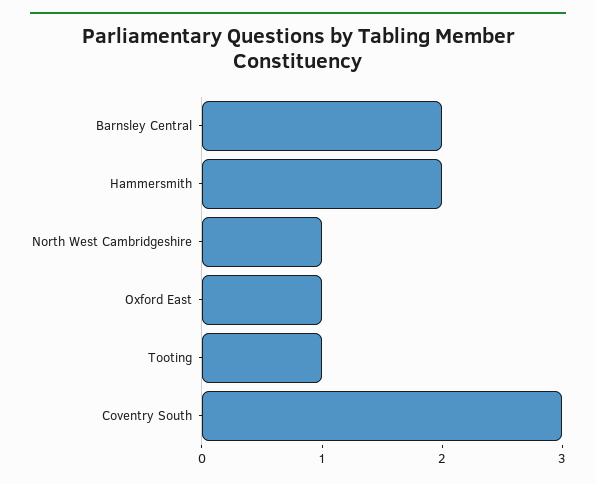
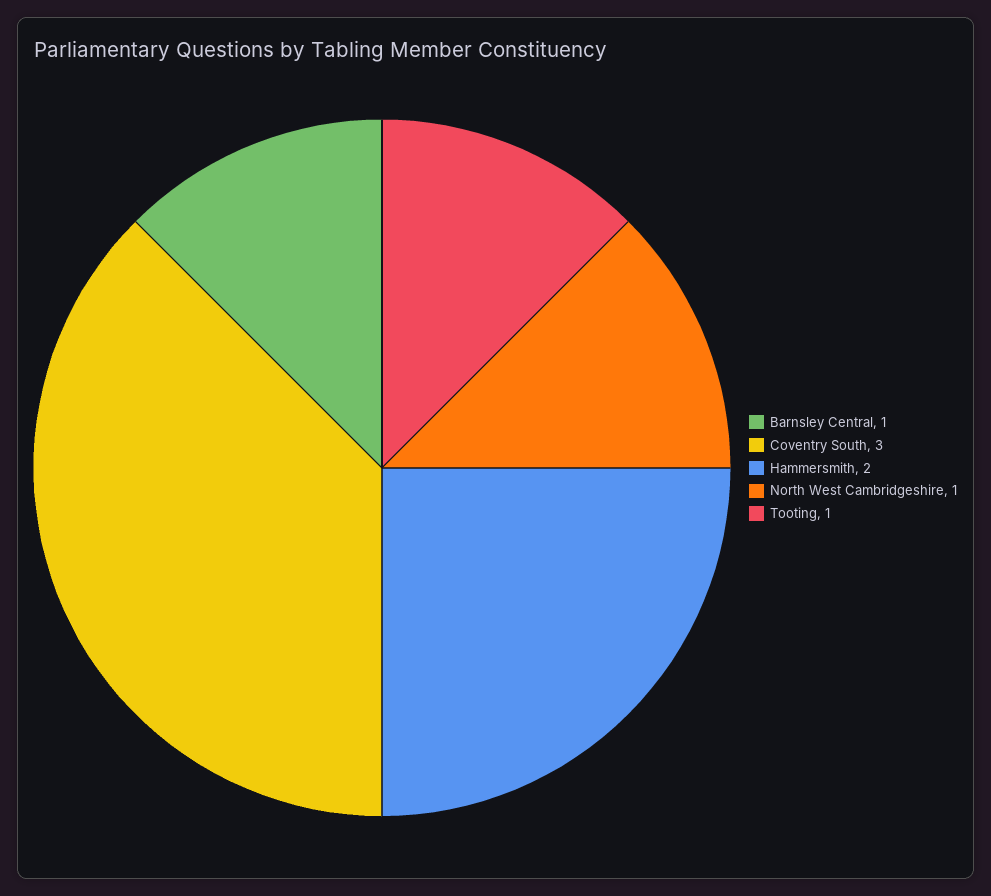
Barnsley Central: 2 -> 1
Oxford East: 1 -> none

